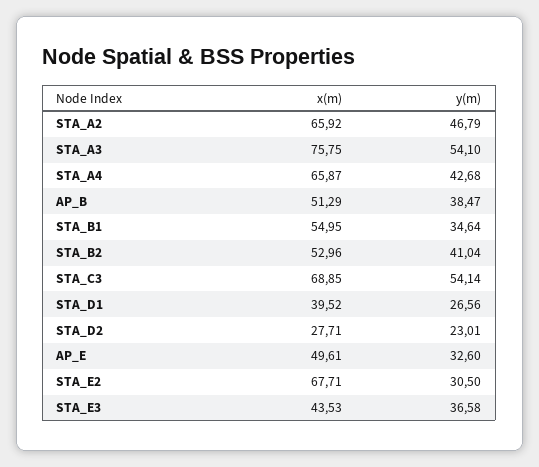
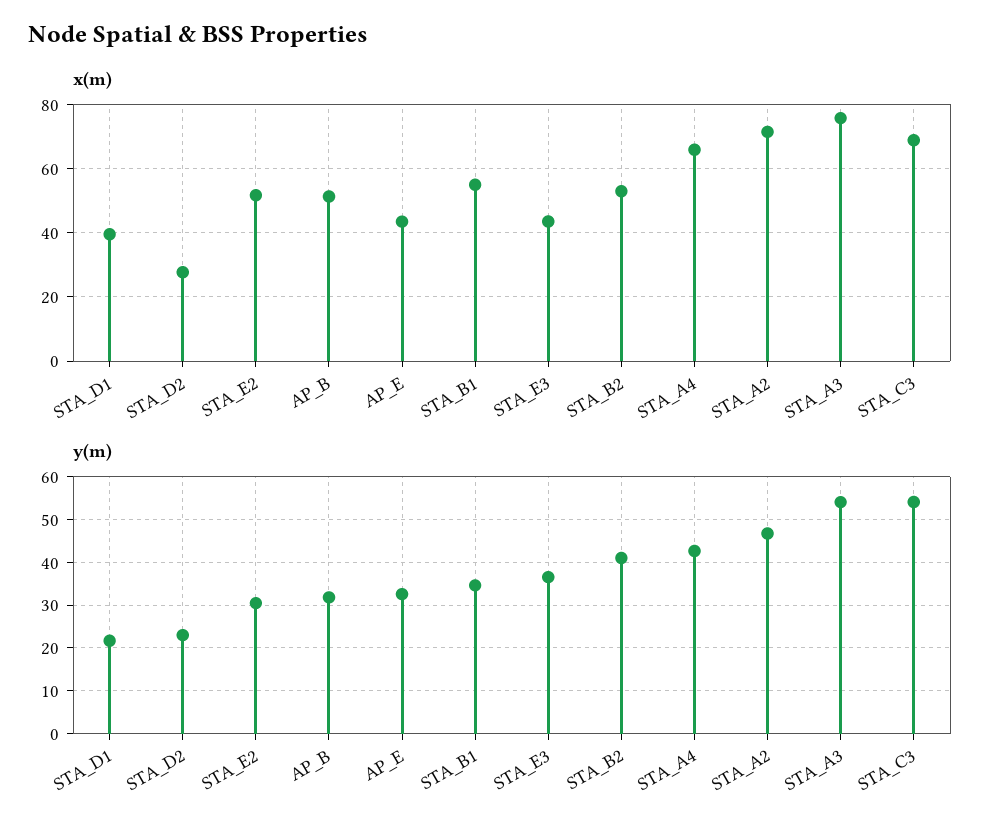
x(m), STA_A2: 65.92 -> 72
y(m), AP_B: 38.47 -> 32
y(m), STA_D1: 26.56 -> 22
x(m), AP_E: 49.61 -> 44
x(m), STA_E2: 67.71 -> 52

